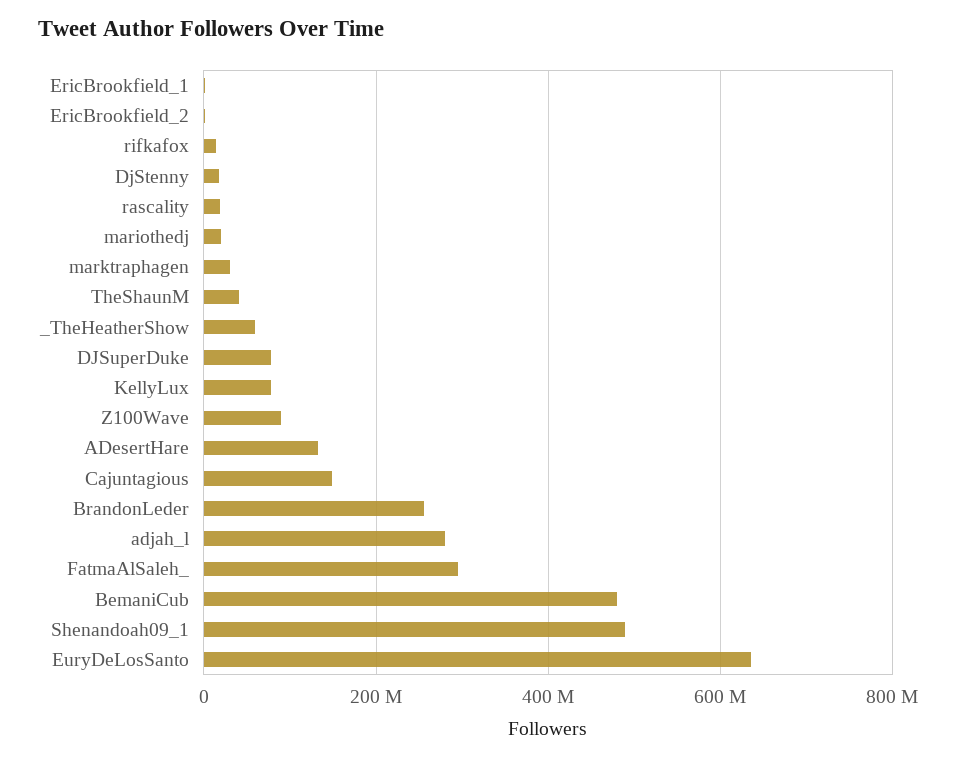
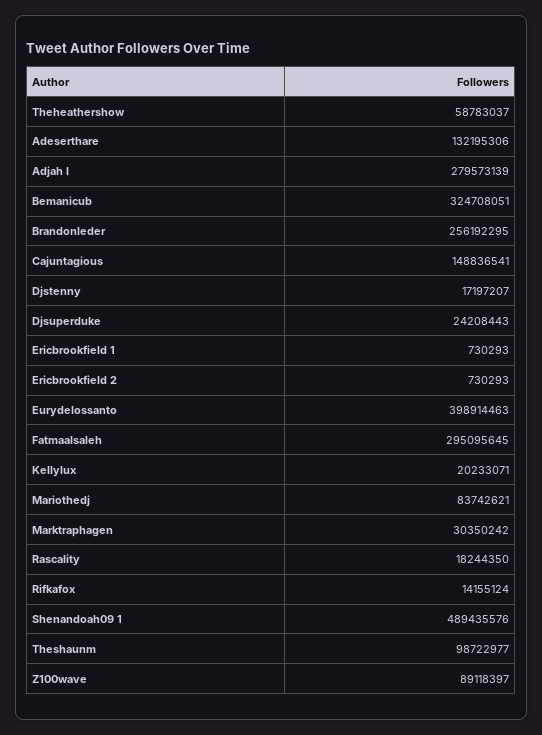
mariothedj: 20000000 -> 83742621
TheShaunM: 40000000 -> 98722977
DJSuperDuke: 80000000 -> 24208443
KellyLux: 80000000 -> 20233071
BemaniCub: 480000000 -> 324708051
EuryDeLosSanto: 640000000 -> 398914463

